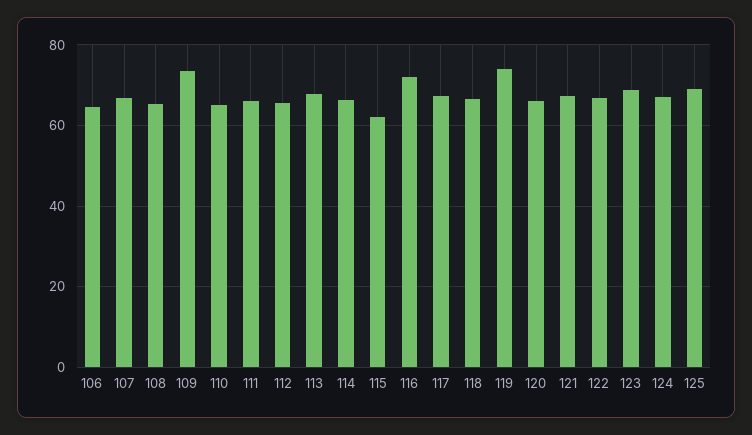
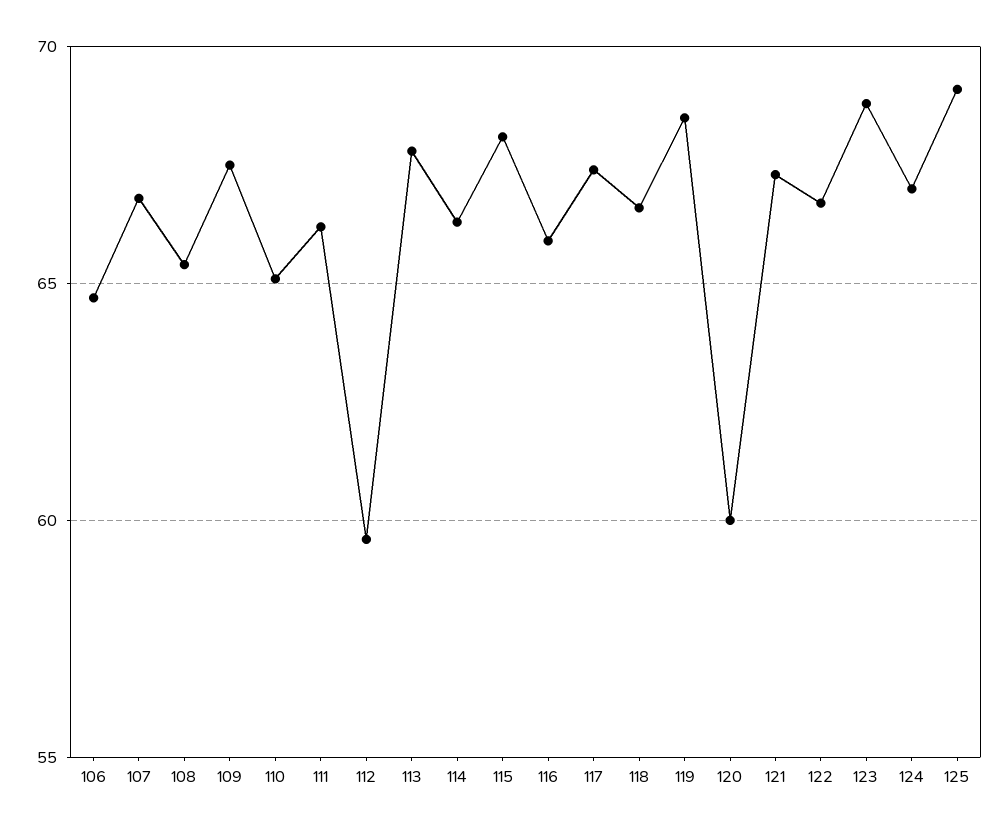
109: 74 -> 67.5
112: 66 -> 59.5
115: 62 -> 68
116: 72 -> 66
119: 74 -> 68.5
120: 66 -> 60

